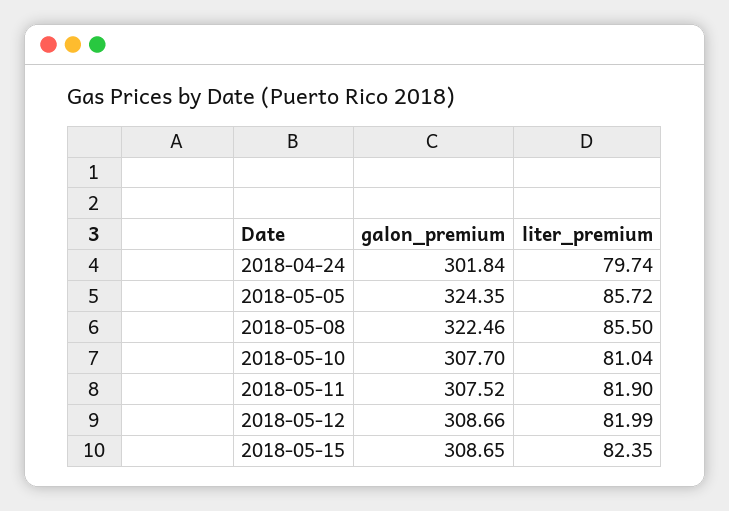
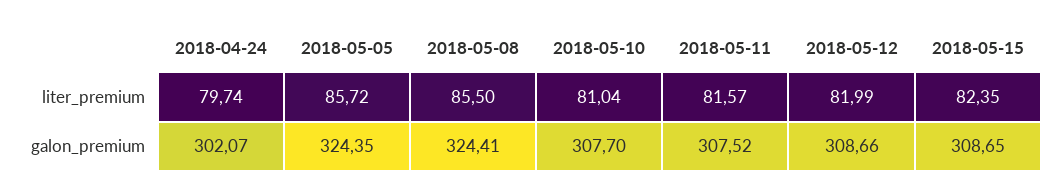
galon_premium, 2018-04-24: 301.84 -> 302.07
galon_premium, 2018-05-08: 322.46 -> 324.41
liter_premium, 2018-05-11: 81.9 -> 81.57

